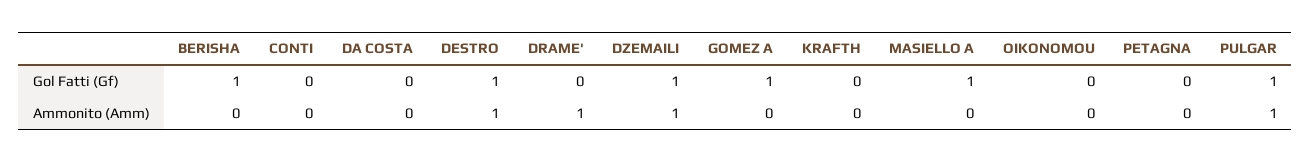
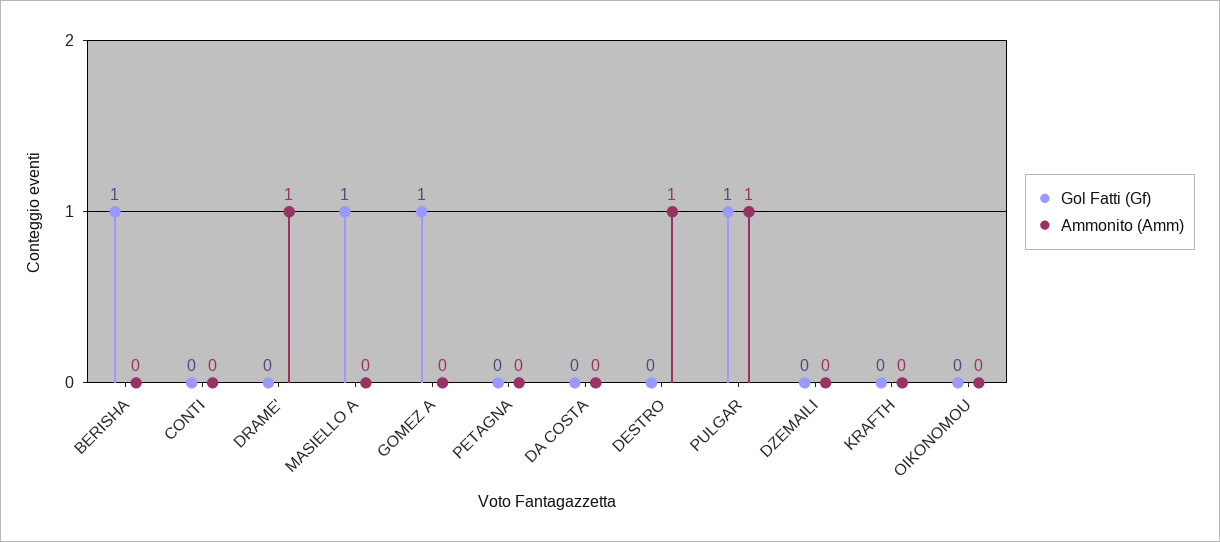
Gol Fatti (Gf), DESTRO: 1 -> 0
Gol Fatti (Gf), DZEMAILI: 1 -> 0
Ammonito (Amm), DZEMAILI: 1 -> 0

